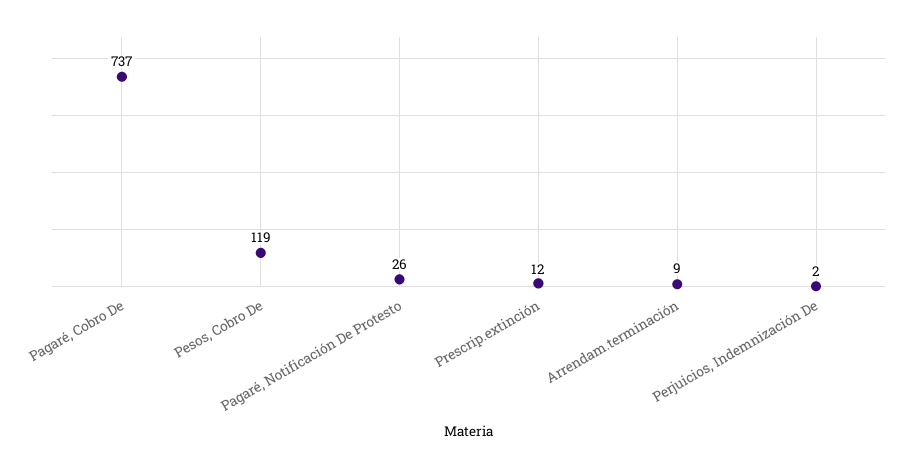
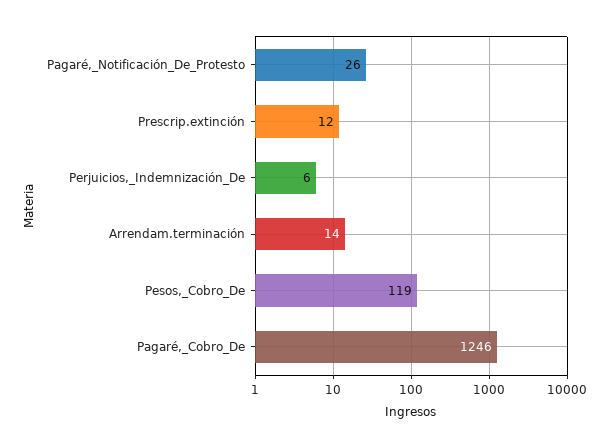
Pagaré, Cobro De: 737 -> 1246
Arrendam.terminación: 9 -> 14
Perjuicios, Indemnización De: 2 -> 6

